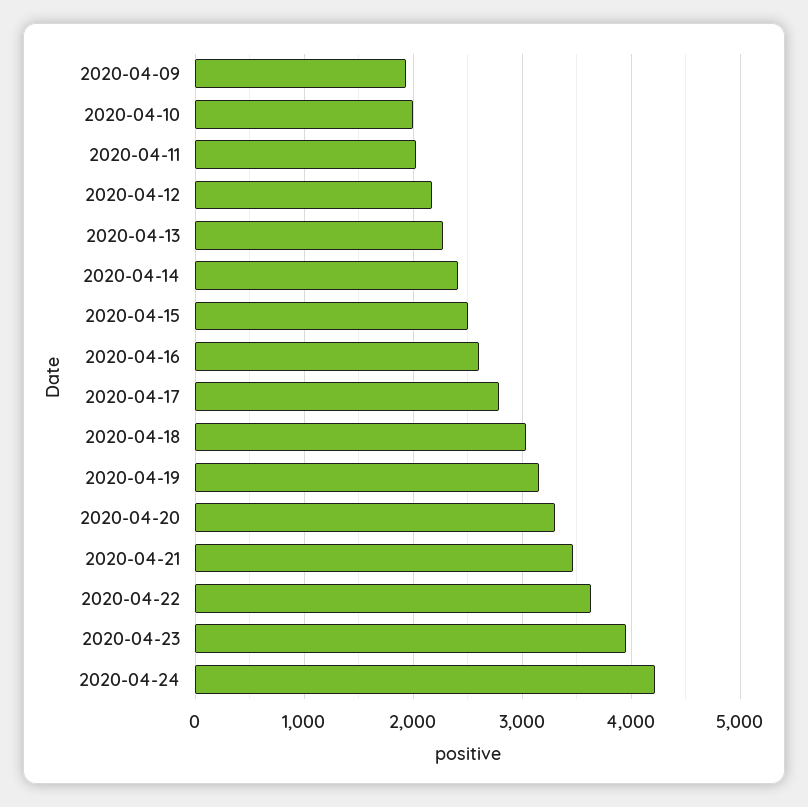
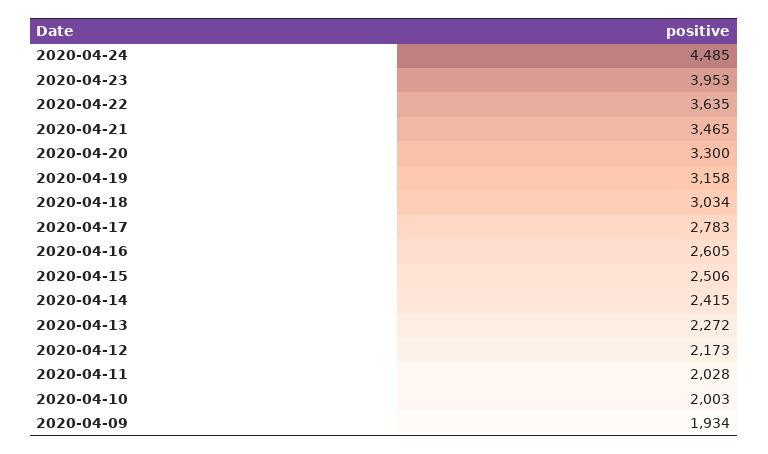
2020-04-24: 4200 -> 4485

